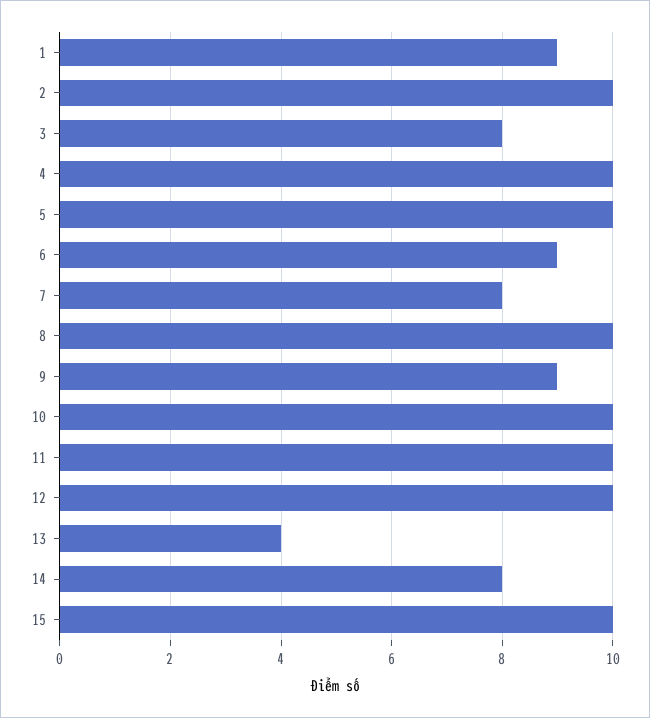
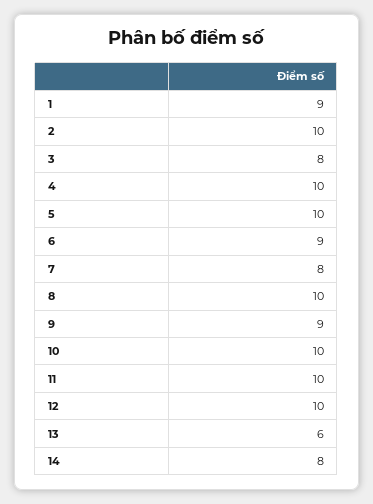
13: 4 -> 6
15: 10 -> none

